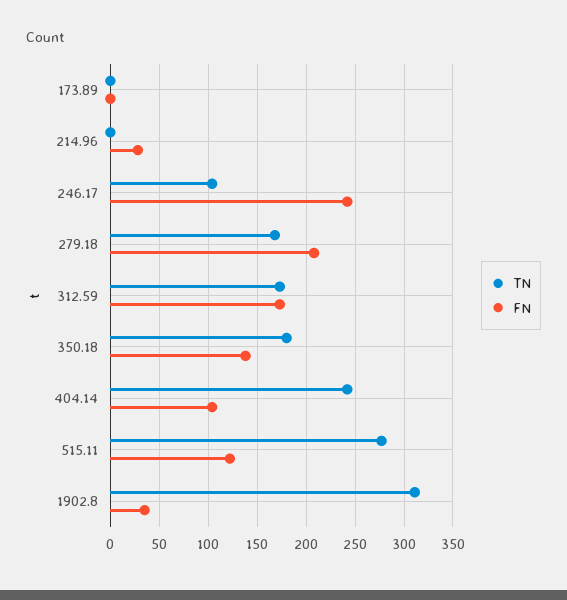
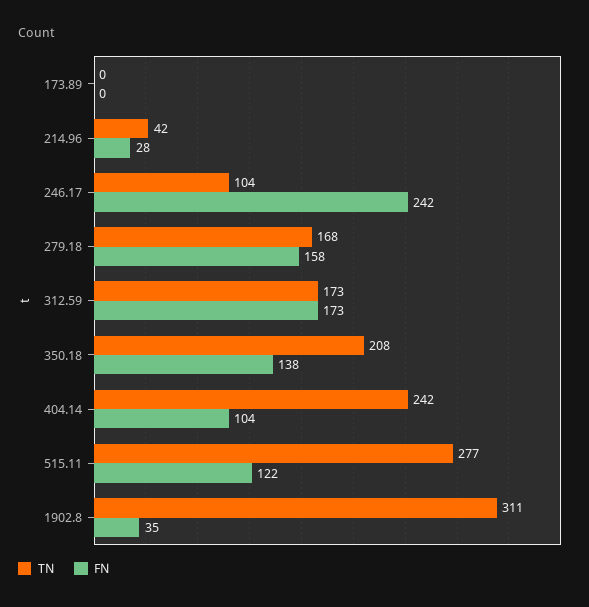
TN, 214.96: 0 -> 42
FN, 279.18: 210 -> 158
TN, 350.18: 180 -> 208

